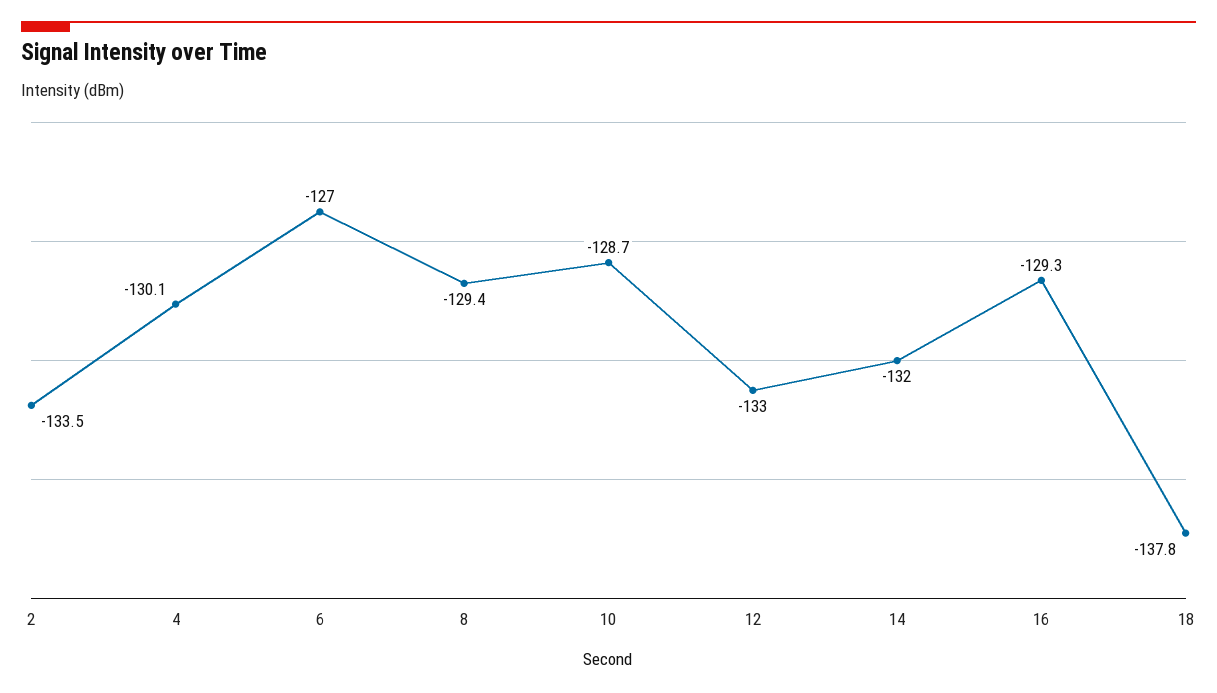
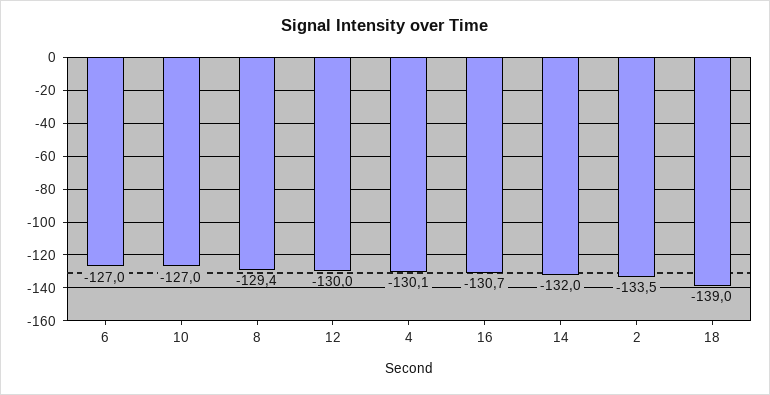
10: -128.7 -> -127
12: -133 -> -130
16: -129.3 -> -130.7
18: -137.8 -> -139

